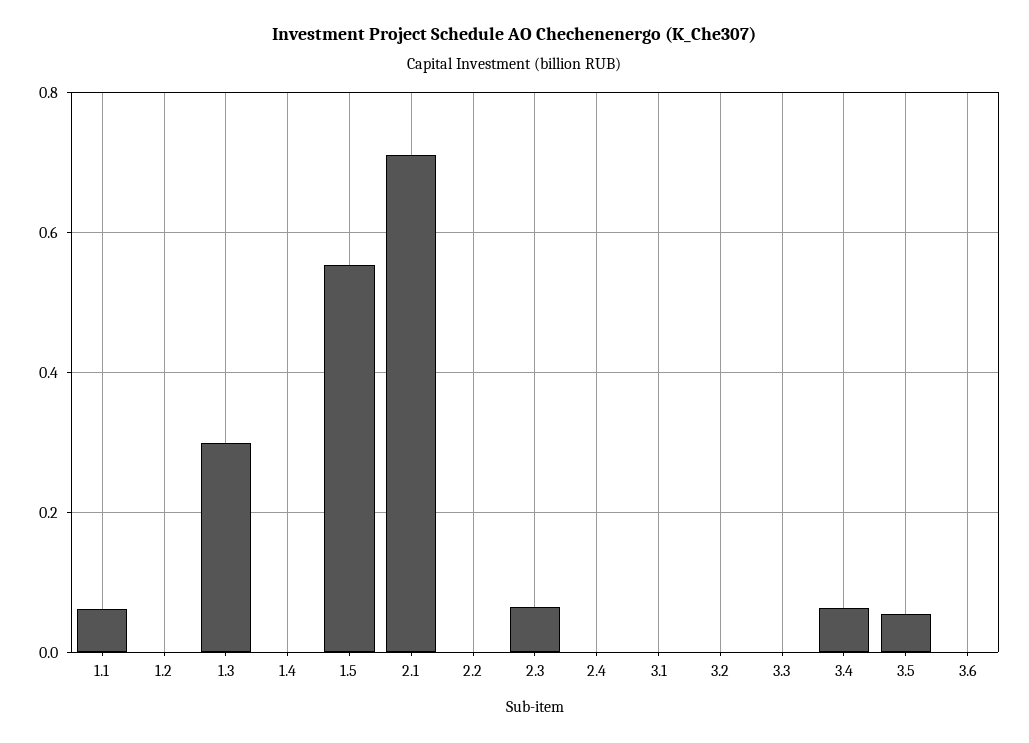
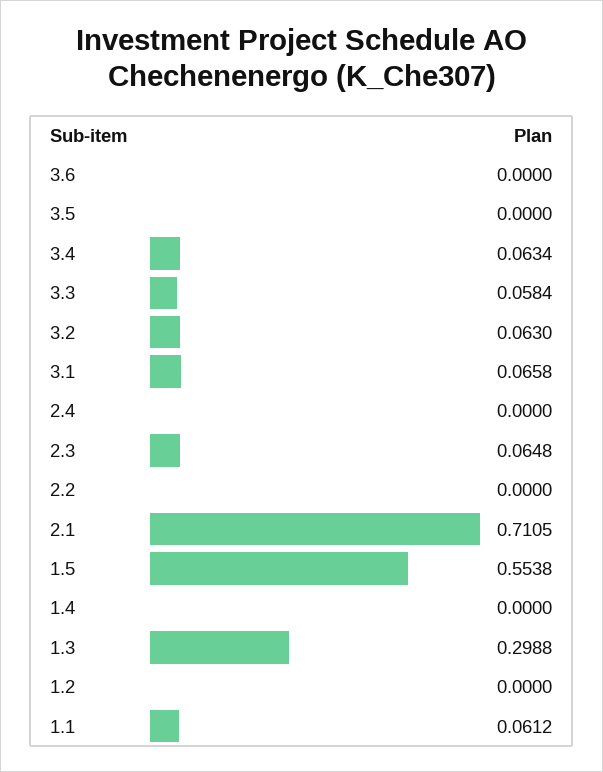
3.1: 0 -> 0.0658
3.2: 0 -> 0.063
3.3: 0 -> 0.0584
3.5: 0.06 -> 0

